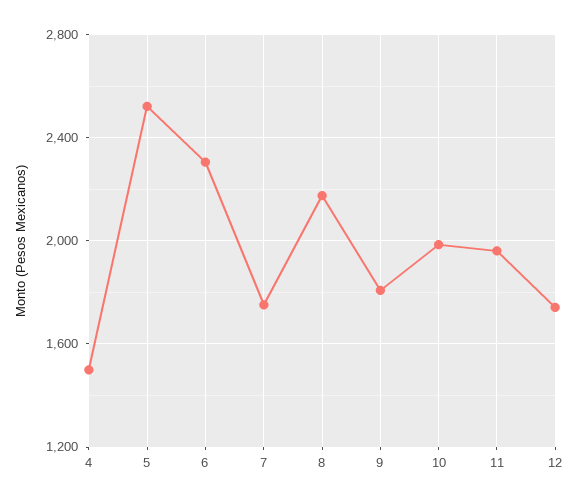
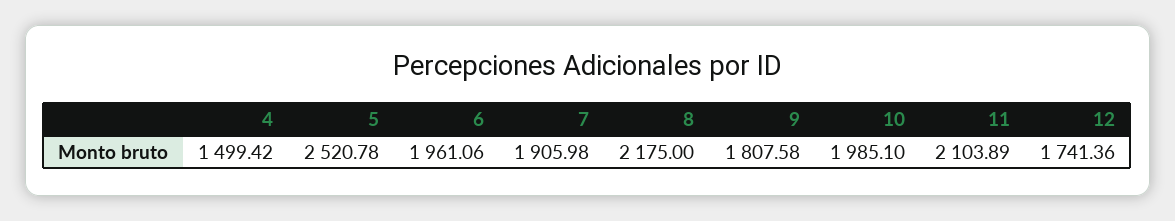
6: 2300 -> 1961.06
7: 1750 -> 1905.98
11: 1950 -> 2103.89

